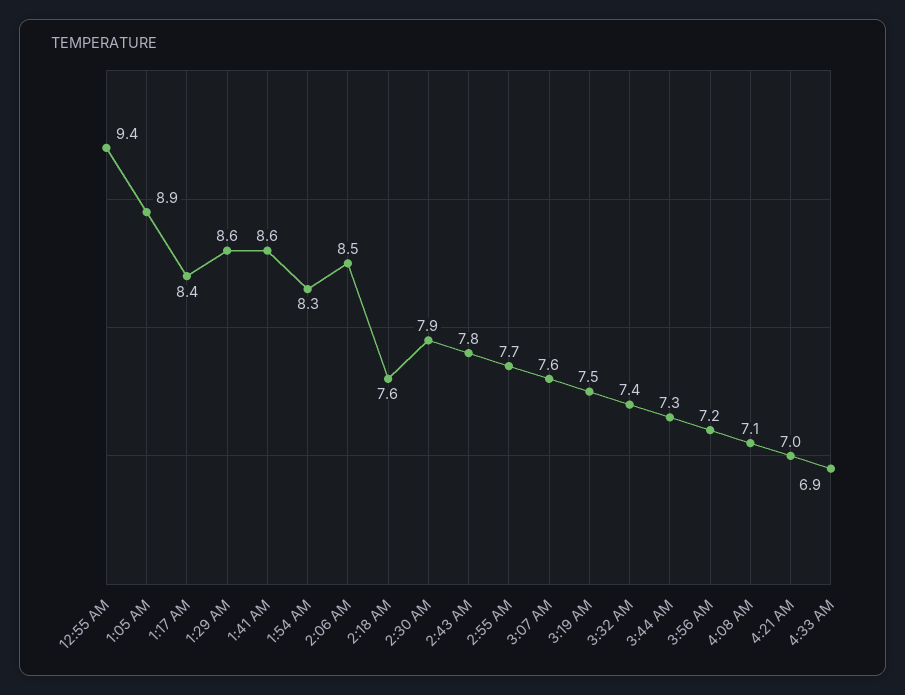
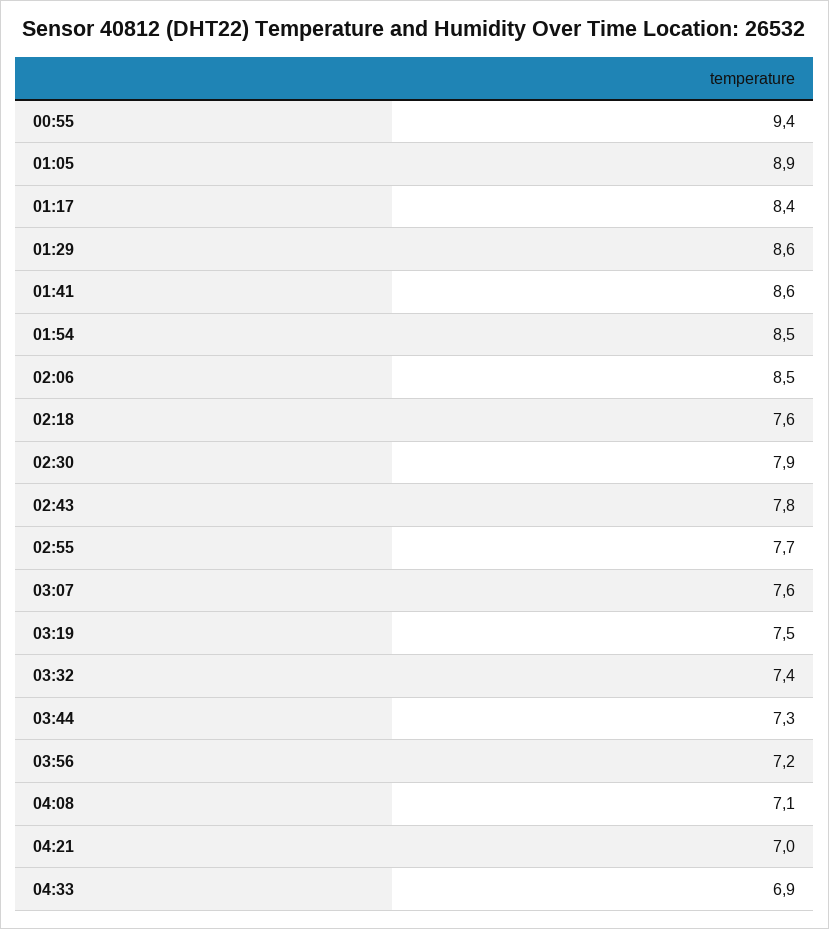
1:54 AM: 8.3 -> 8.5

